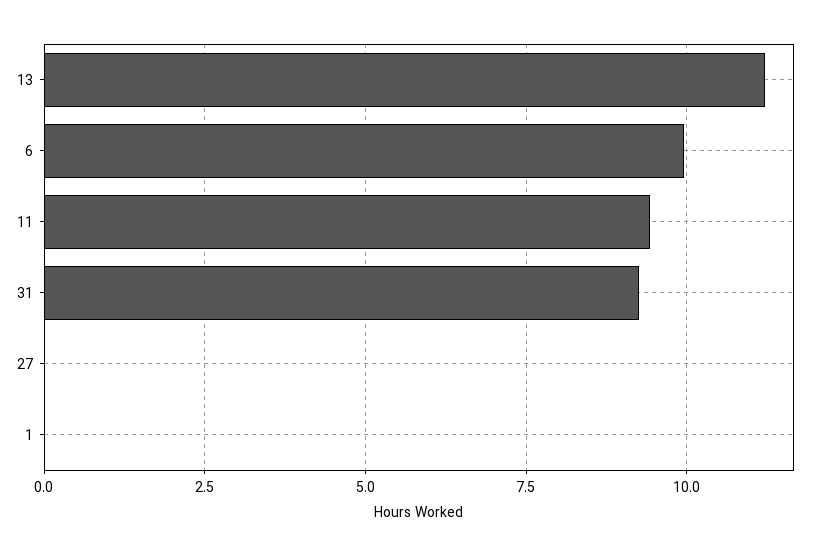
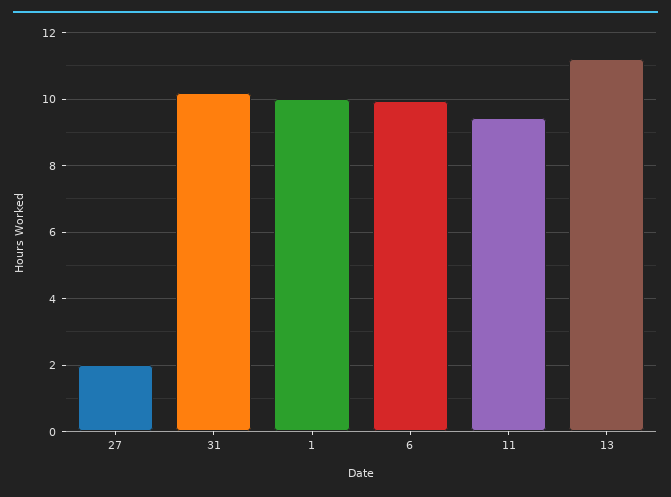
31: 9.25 -> 10.2
27: 0 -> 2
1: 0 -> 10

